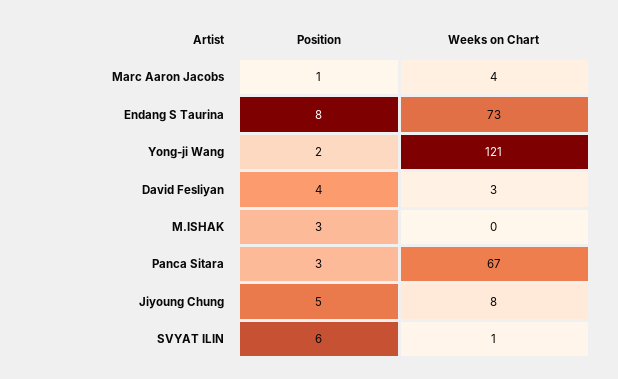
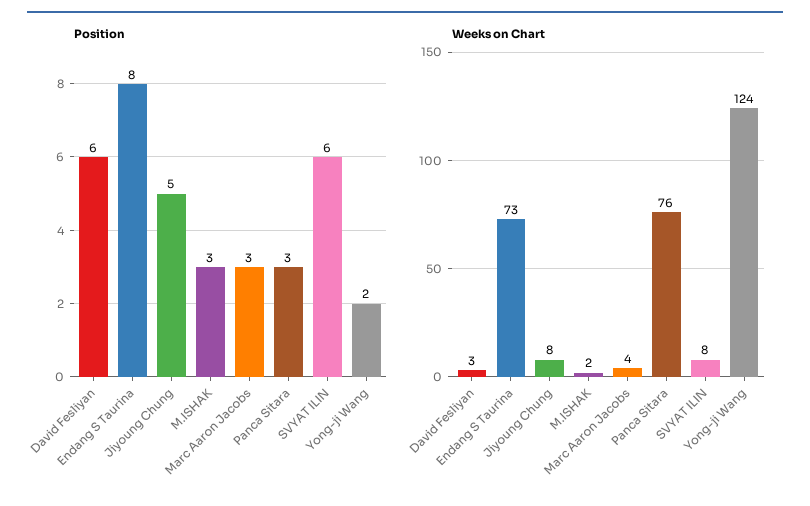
Position, Marc Aaron Jacobs: 1 -> 3
Weeks on Chart, Yong-ji Wang: 121 -> 124
Position, David Fesliyan: 4 -> 6
Weeks on Chart, M.ISHAK: 0 -> 2
Weeks on Chart, Panca Sitara: 67 -> 76
Weeks on Chart, SVYAT ILIN: 1 -> 8

